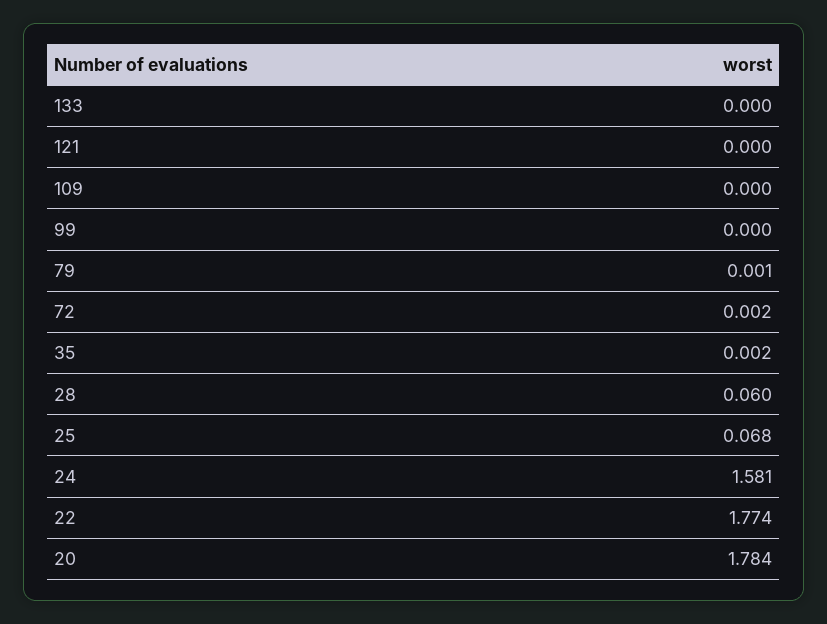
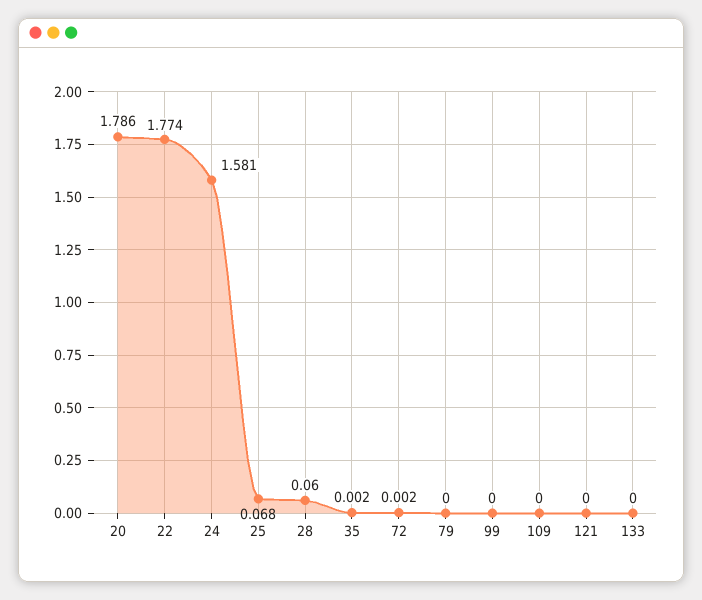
79: 0.001 -> 0
20: 1.784 -> 1.786

